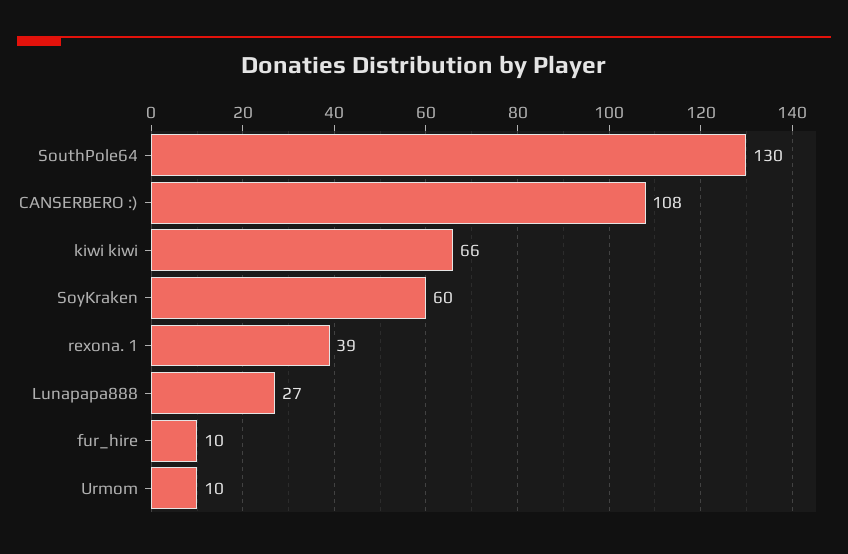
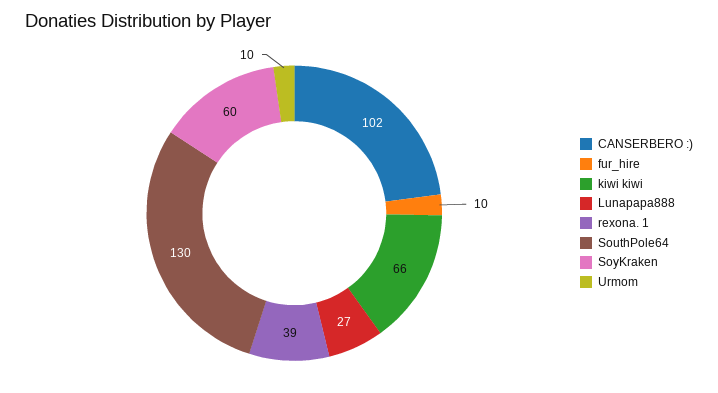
CANSERBERO :): 108 -> 102

